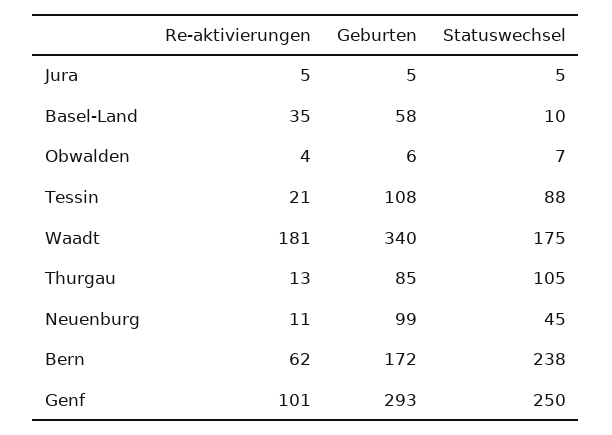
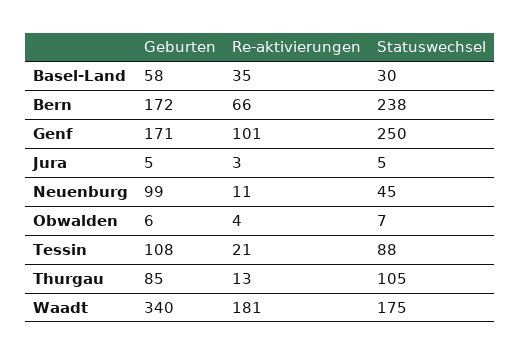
Re-aktivierungen, Jura: 5 -> 3
Statuswechsel, Basel-Land: 10 -> 30
Re-aktivierungen, Bern: 62 -> 66
Geburten, Genf: 293 -> 171

